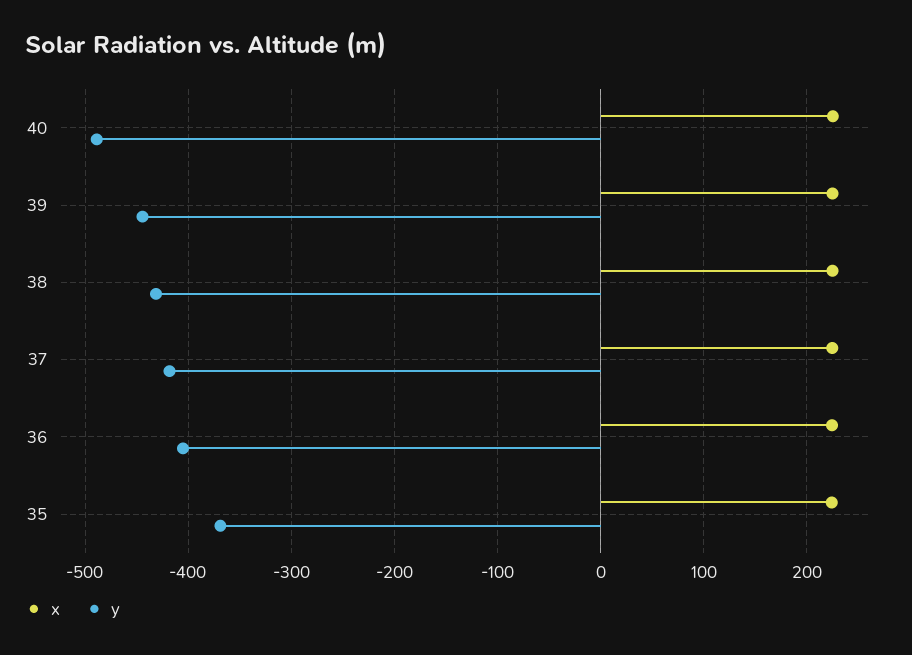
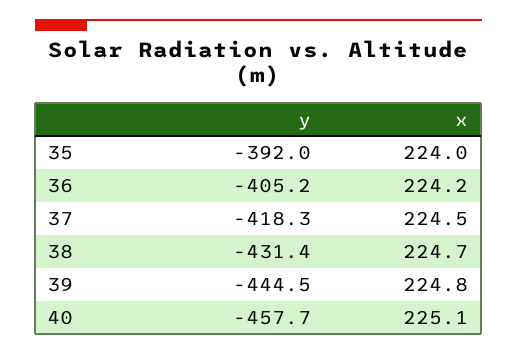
y, 40: -490 -> -457.7
y, 35: -370 -> -392

